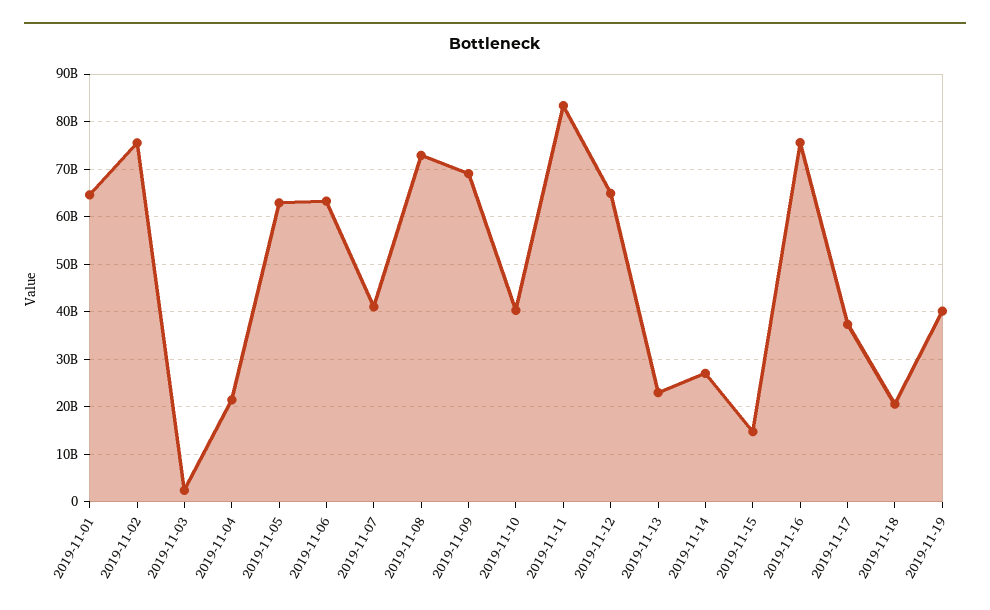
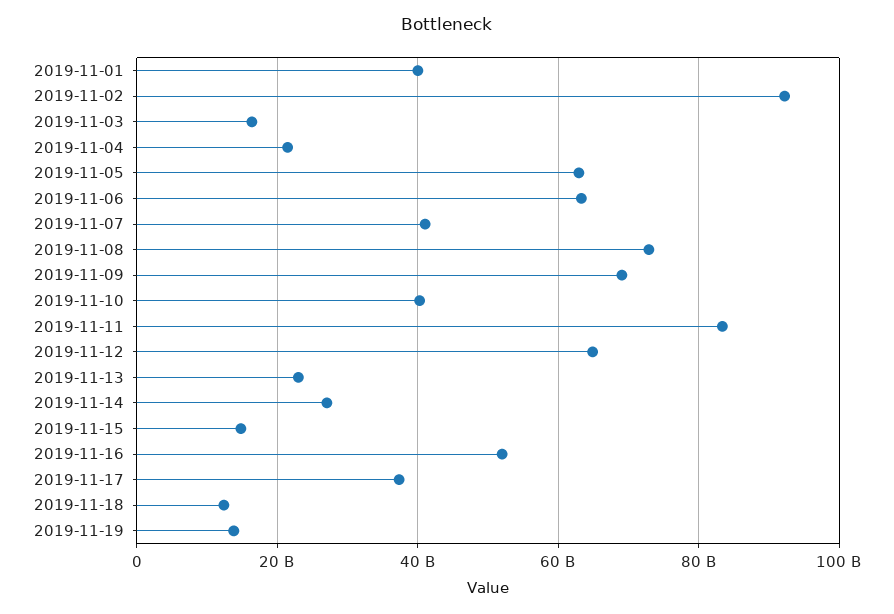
2019-11-01: 64000000000 -> 40000000000
2019-11-02: 76000000000 -> 92000000000
2019-11-03: 2000000000 -> 16000000000
2019-11-16: 76000000000 -> 52000000000
2019-11-18: 20000000000 -> 12000000000
2019-11-19: 40000000000 -> 14000000000

